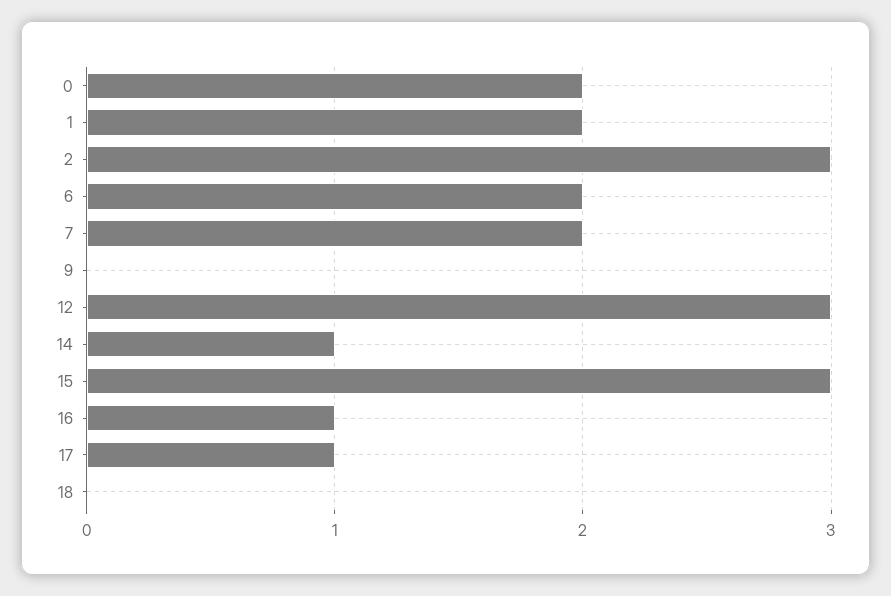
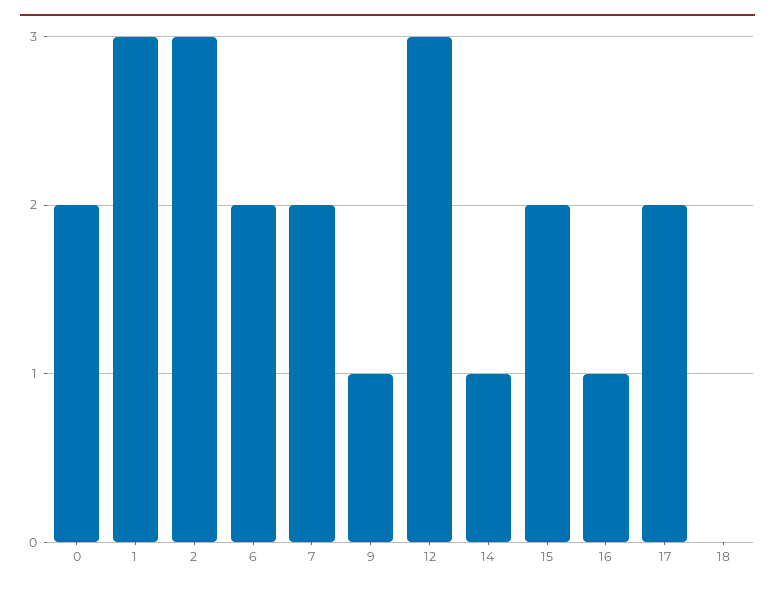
1: 2 -> 3
9: 0 -> 1
15: 3 -> 2
17: 1 -> 2

